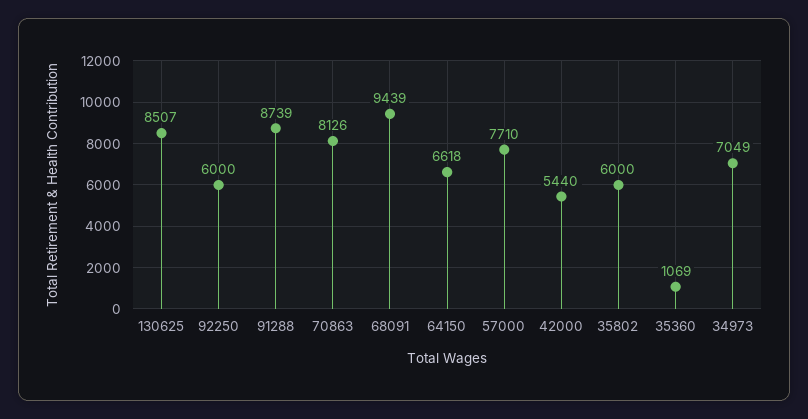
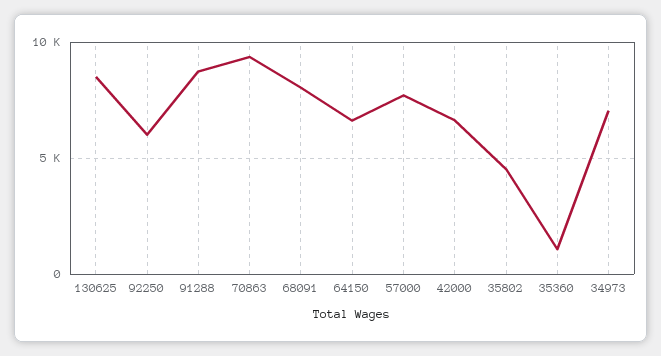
70863: 8126 -> 9500
68091: 9439 -> 8000
42000: 5440 -> 6500
35802: 6000 -> 4500

